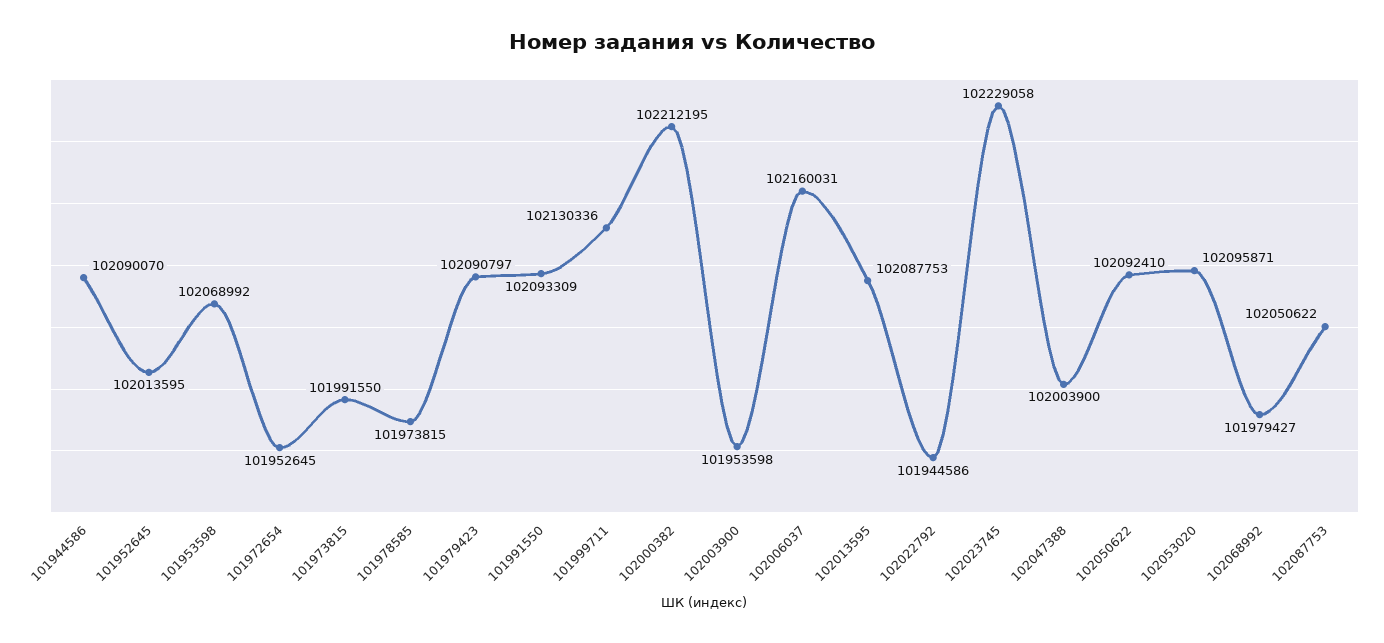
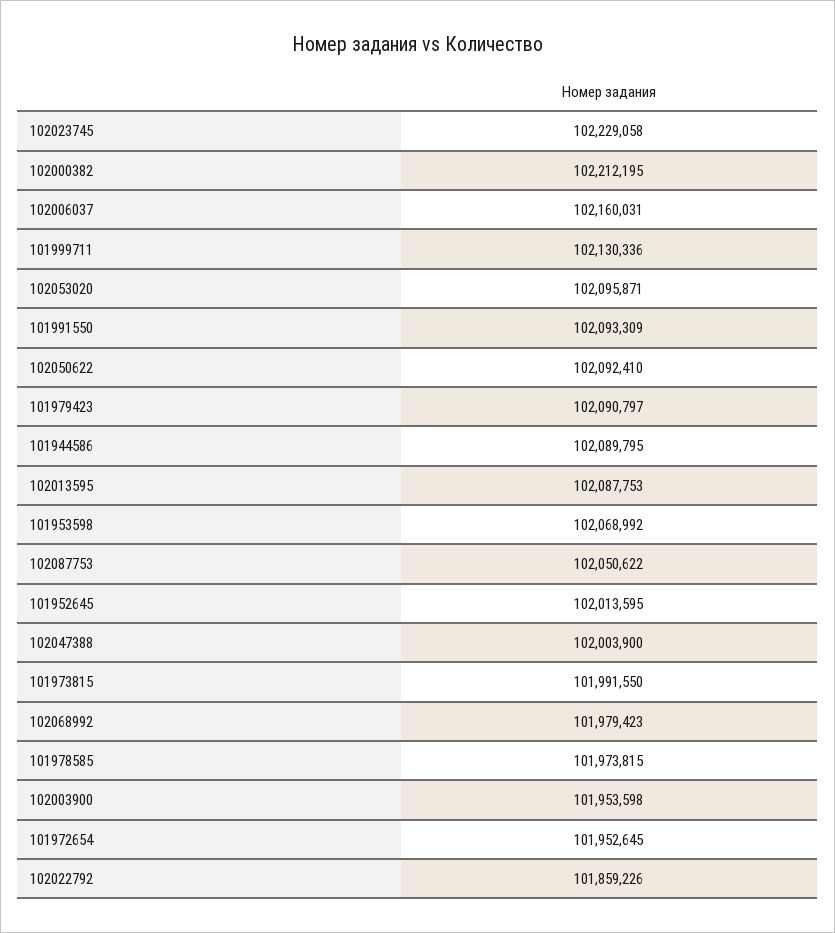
101944586: 102090070 -> 102089795
102022792: 101944586 -> 101859226
102068992: 101979427 -> 101979423

